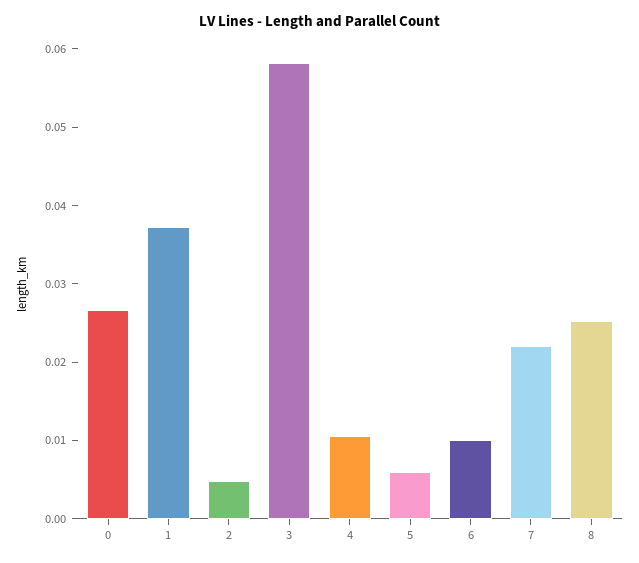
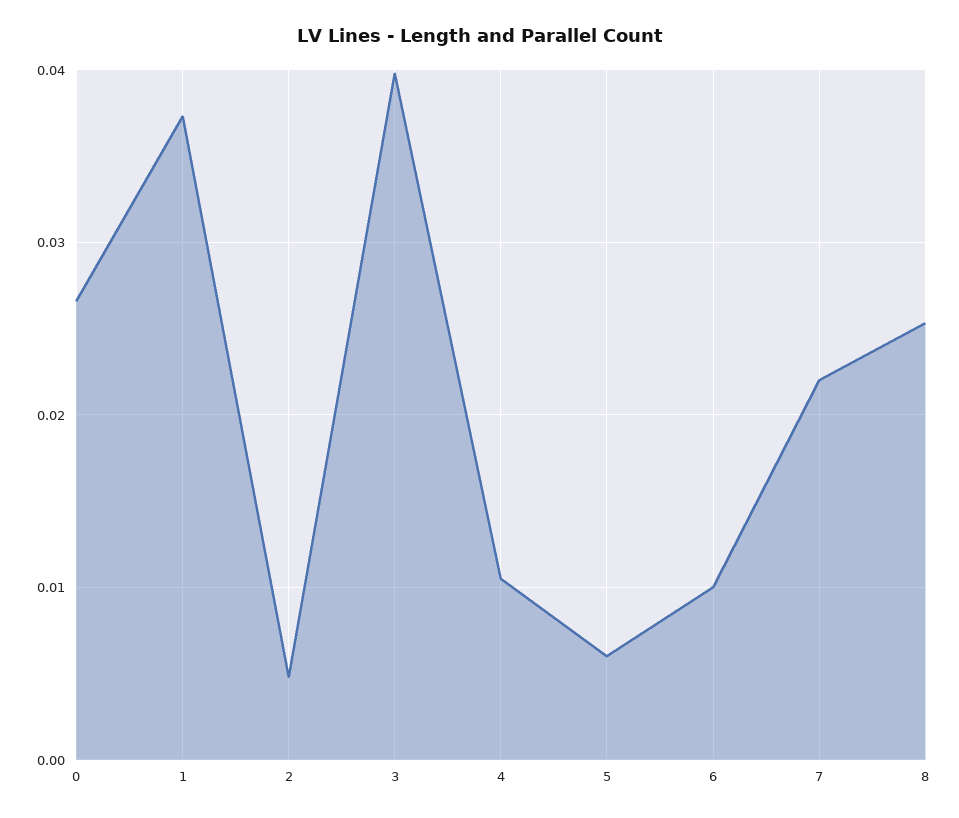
3: 0.058 -> 0.04

